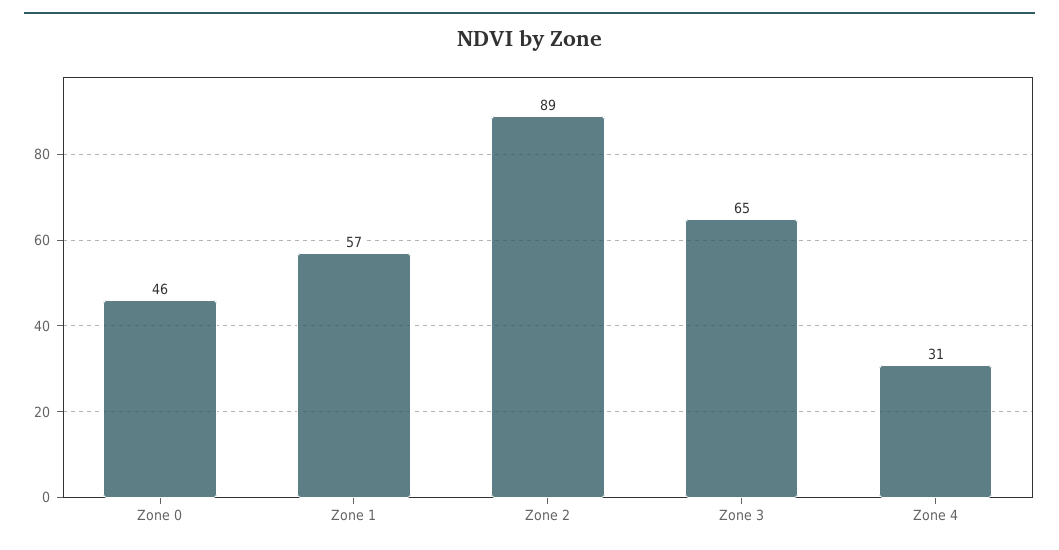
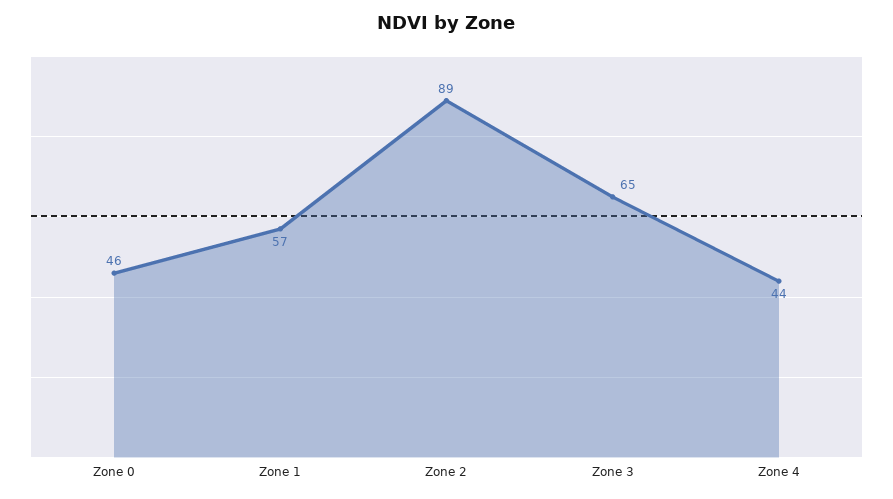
Zone 4: 31 -> 44

